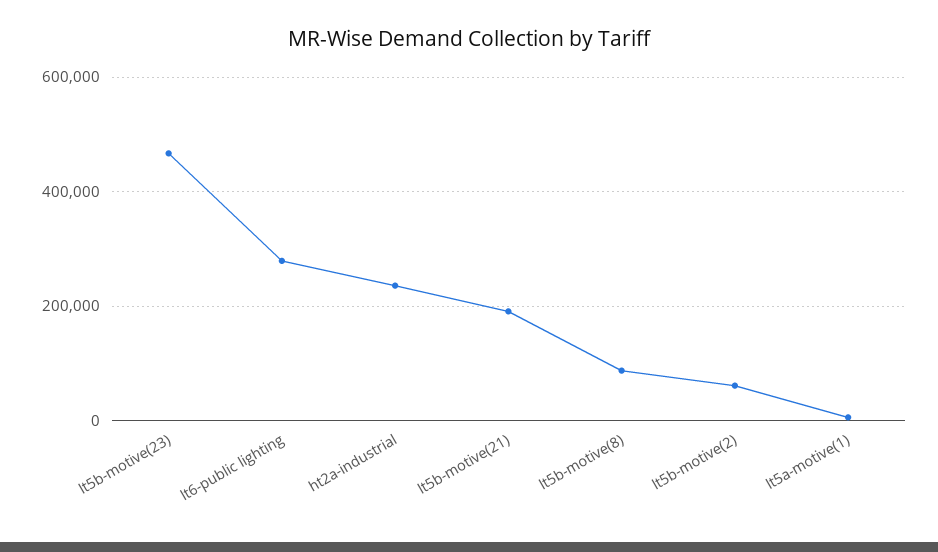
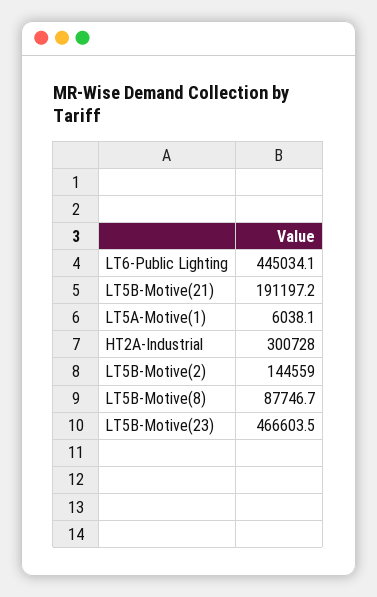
lt6-public lighting: 280000 -> 445034.1
ht2a-industrial: 240000 -> 300728
lt5b-motive(2): 60000 -> 144559

